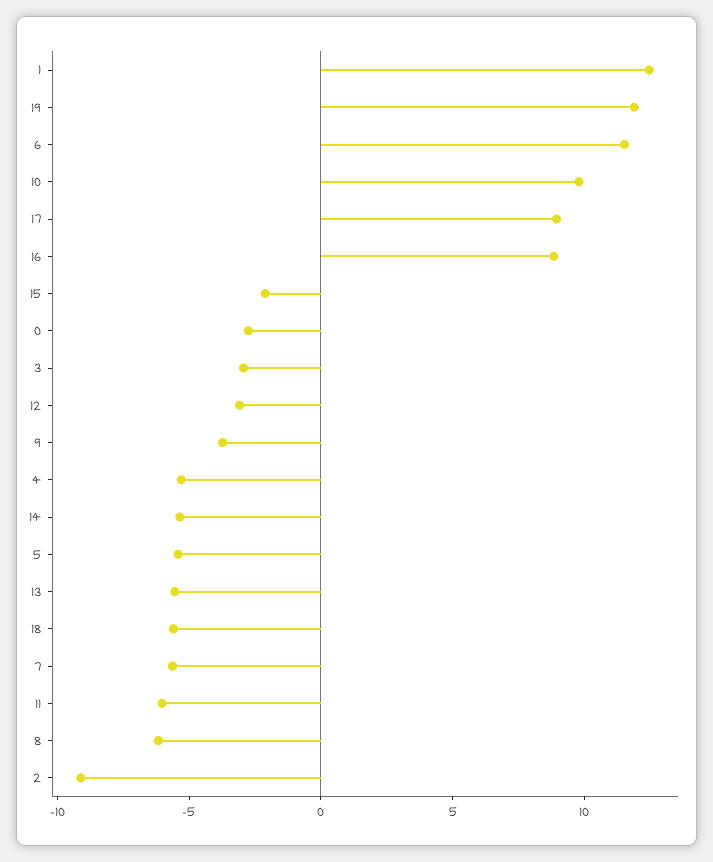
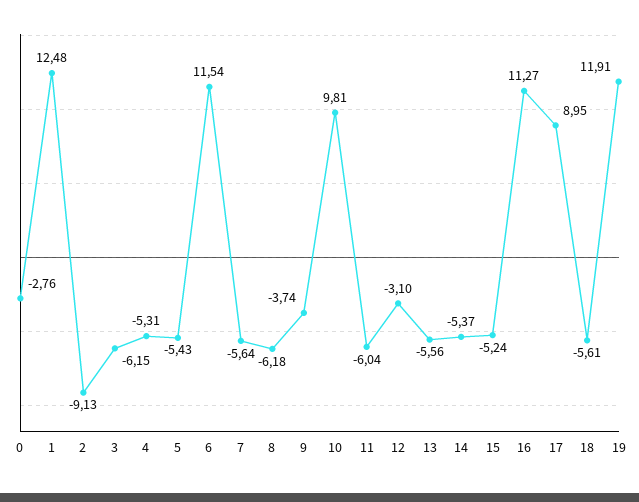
16: 9 -> 11.27
15: -2 -> -5.24
3: -3 -> -6.15

